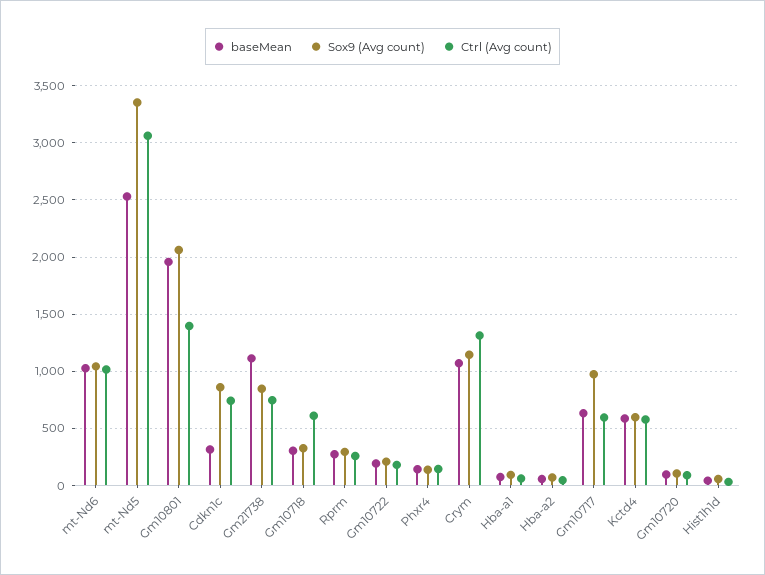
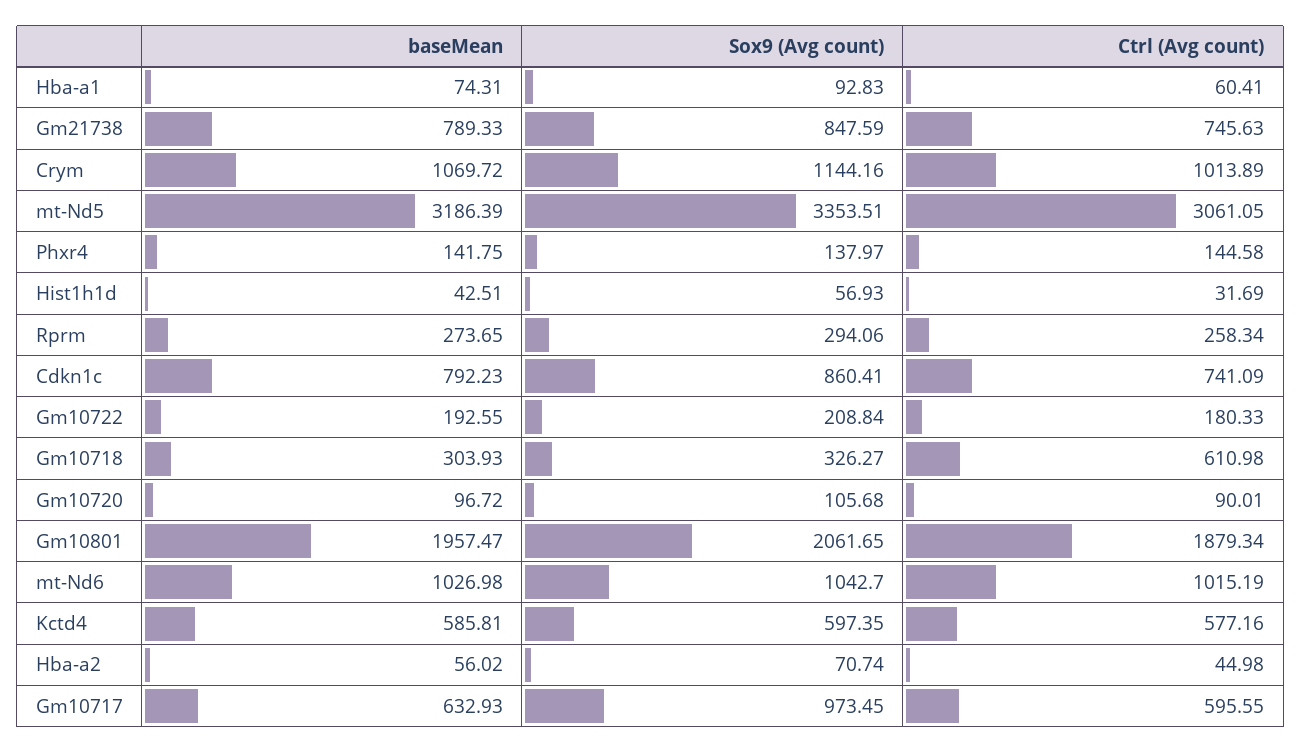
baseMean, mt-Nd5: 2500 -> 3186.39
Ctrl (Avg count), Gm10801: 1400 -> 1879.34
baseMean, Cdkn1c: 300 -> 792.23
baseMean, Gm21738: 1100 -> 789.33
Ctrl (Avg count), Crym: 1300 -> 1013.89

